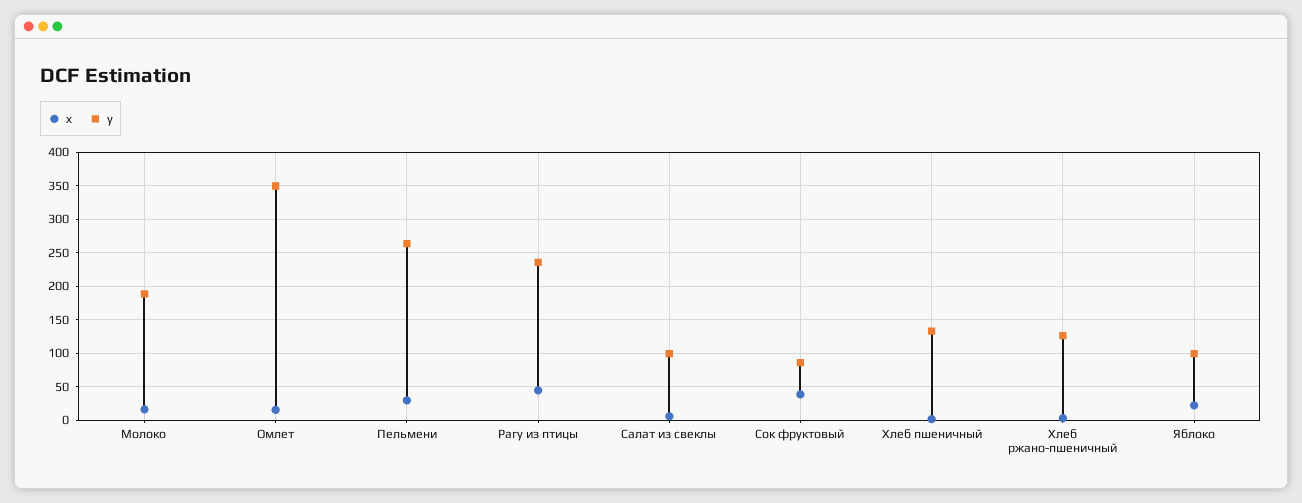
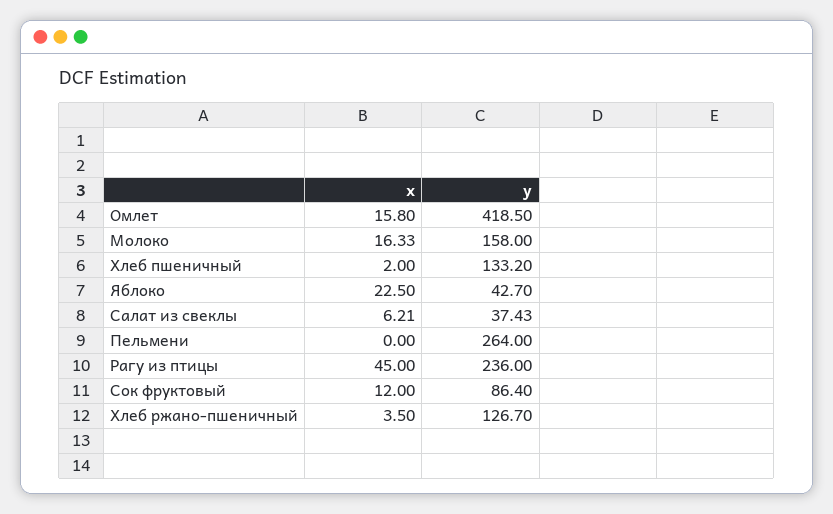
y, Молоко: 190 -> 158
y, Омлет: 350 -> 418.5
x, Пельмени: 30 -> 0
y, Салат из свеклы: 100 -> 37.43
x, Сок фруктовый: 40 -> 12
y, Яблоко: 100 -> 42.7

